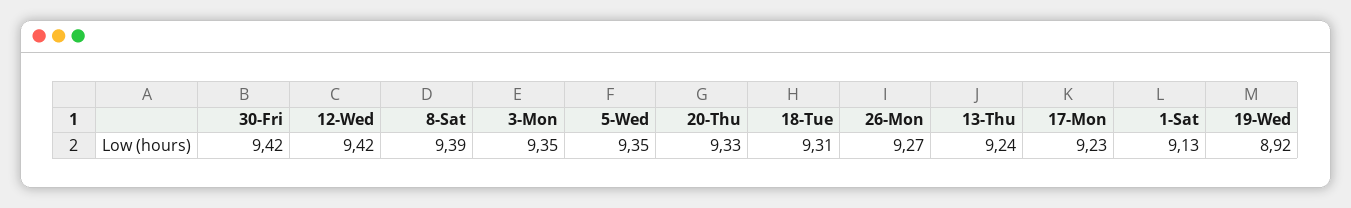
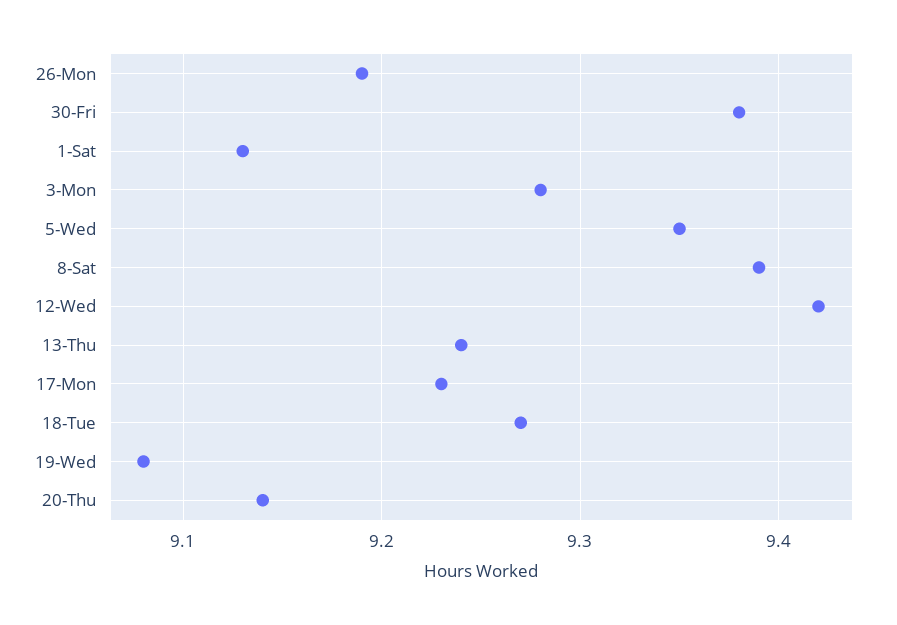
30-Fri: 9.42 -> 9.38
3-Mon: 9.35 -> 9.28
20-Thu: 9.33 -> 9.14
18-Tue: 9.31 -> 9.27
26-Mon: 9.27 -> 9.19
19-Wed: 8.92 -> 9.08

